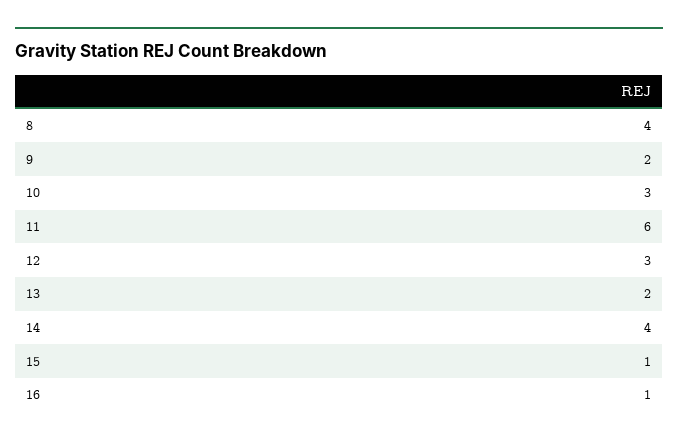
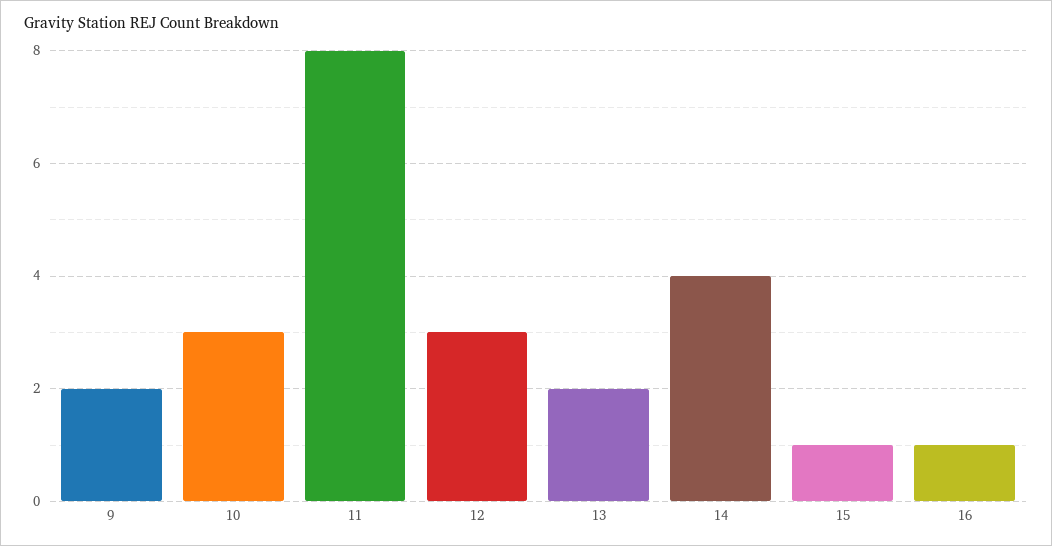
8: 4 -> none
11: 6 -> 8

